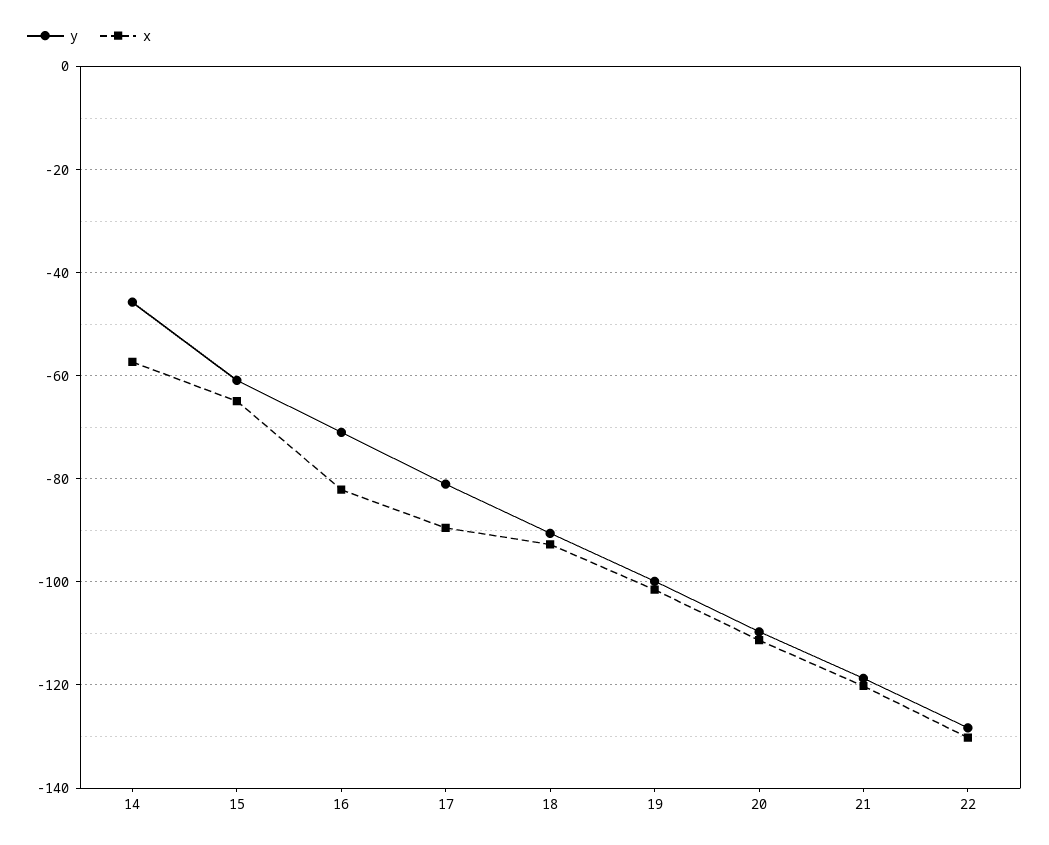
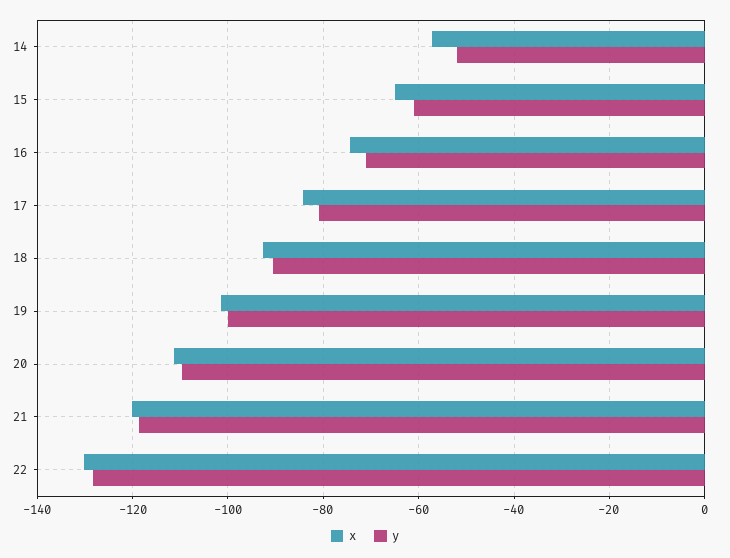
y, 14: -46 -> -52
x, 16: -82 -> -74
x, 17: -90 -> -84

